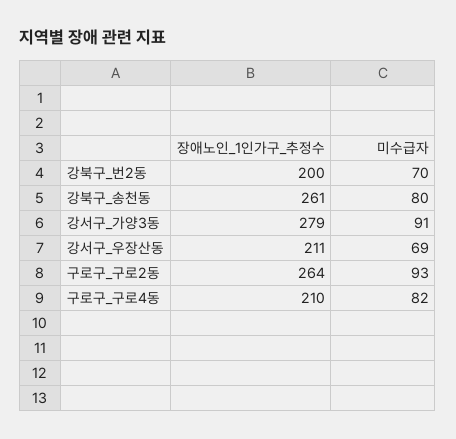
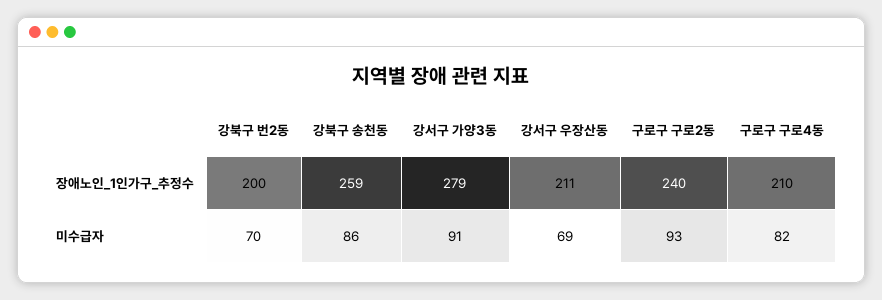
장애노인_1인가구_추정수, 강북구_송천동: 261 -> 259
미수급자, 강북구_송천동: 80 -> 86
장애노인_1인가구_추정수, 구로구_구로2동: 264 -> 240

